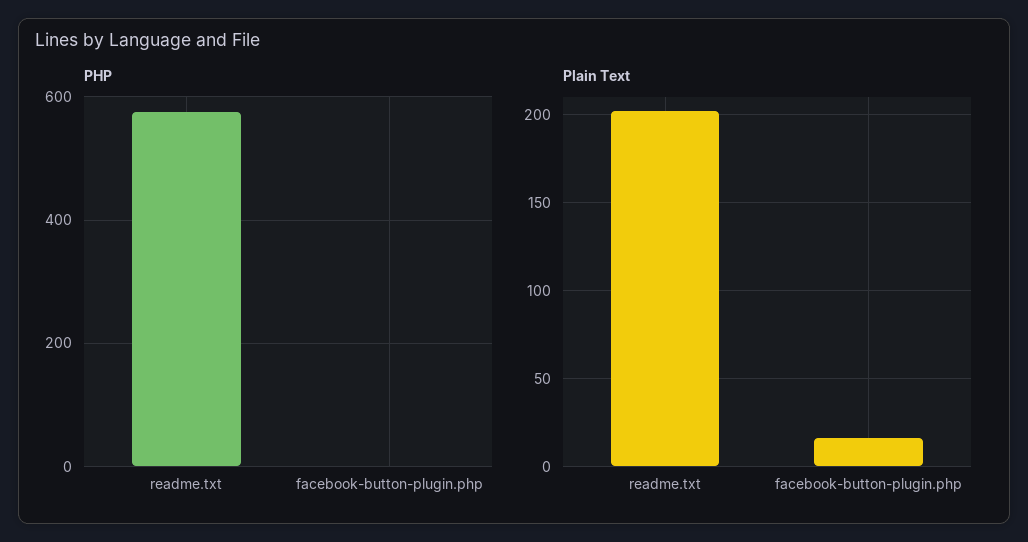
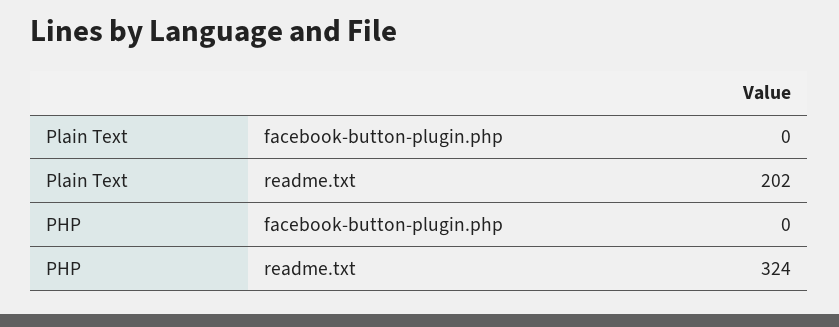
PHP, readme.txt: 580 -> 324
Plain Text, facebook-button-plugin.php: 15 -> 0

